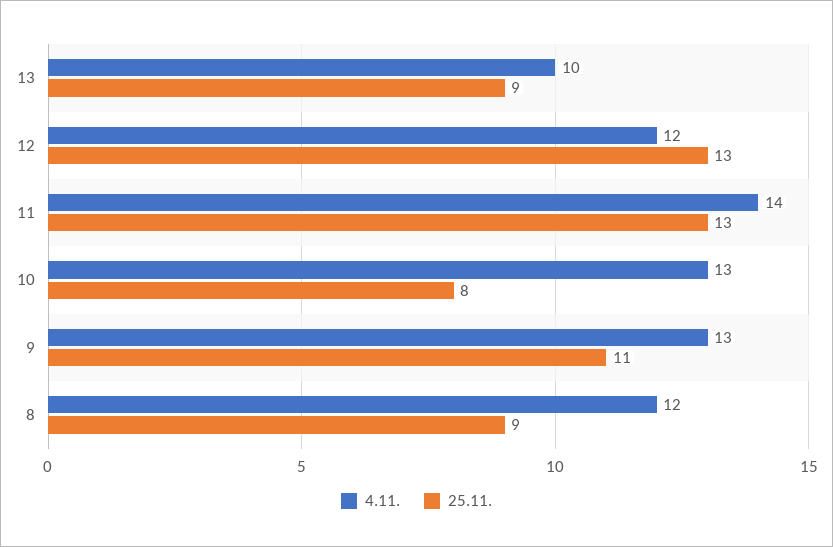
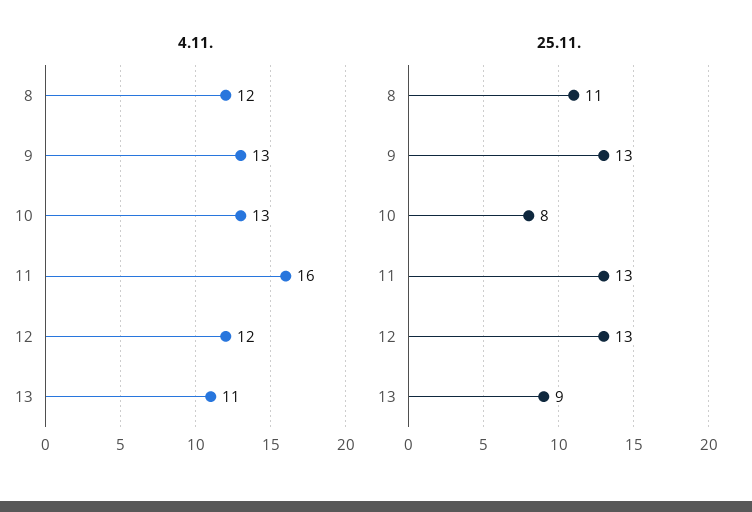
4.11., 13: 10 -> 11
4.11., 11: 14 -> 16
25.11., 9: 11 -> 13
25.11., 8: 9 -> 11

